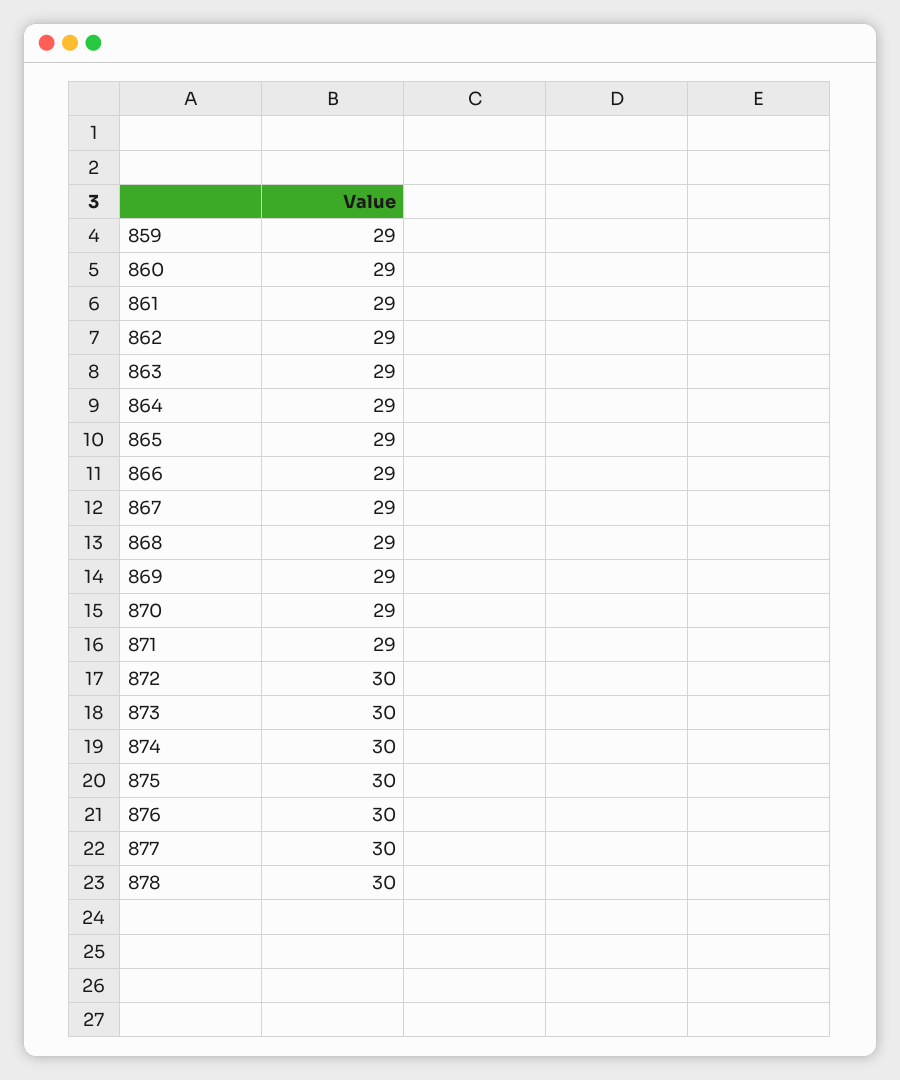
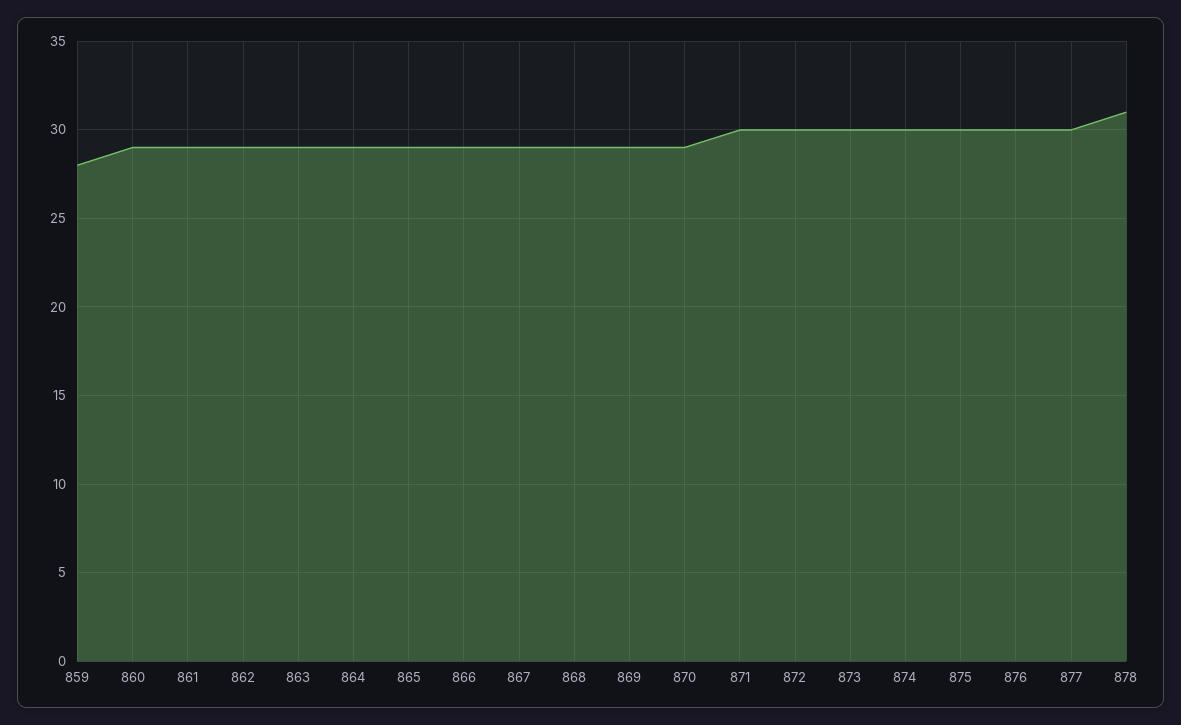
859: 29 -> 28
871: 29 -> 30
878: 30 -> 31

